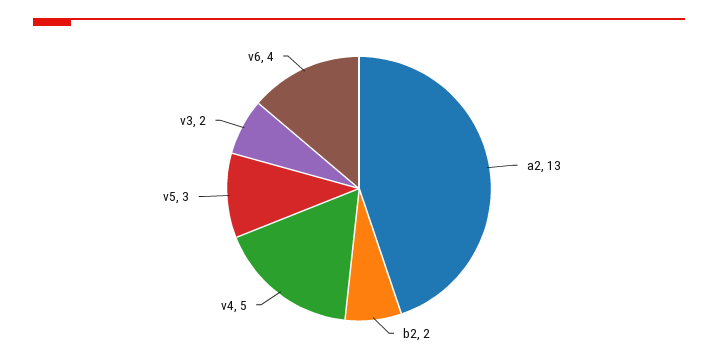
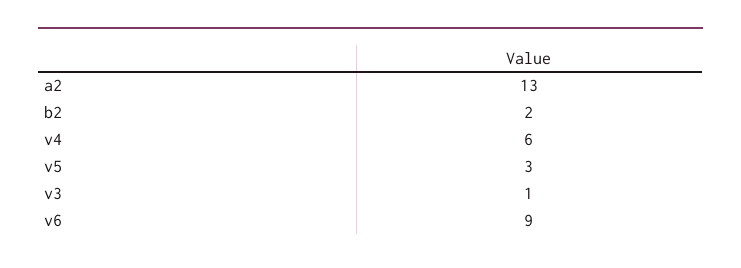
v4: 5 -> 6
v3: 2 -> 1
v6: 4 -> 9

